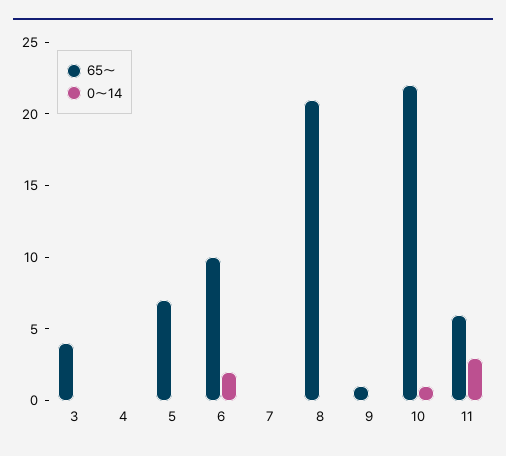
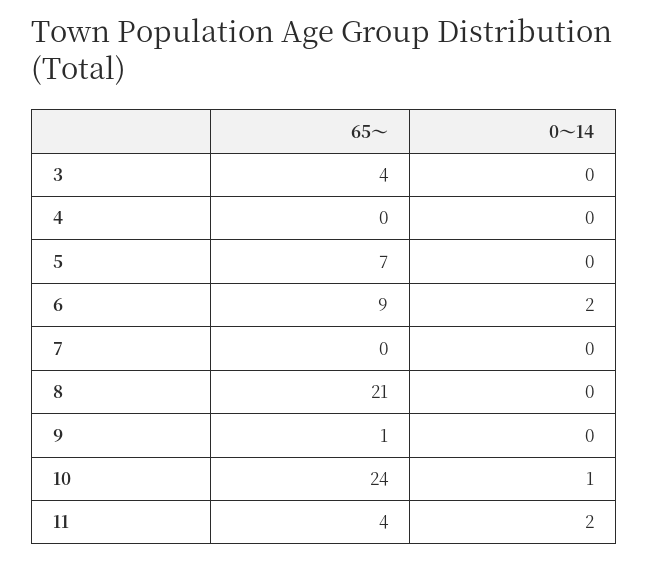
65～, 6: 10 -> 9
65～, 10: 22 -> 24
65～, 11: 6 -> 4
0～14, 11: 3 -> 2

